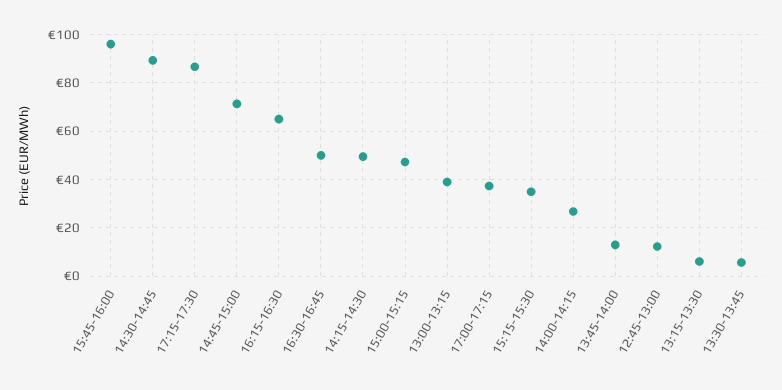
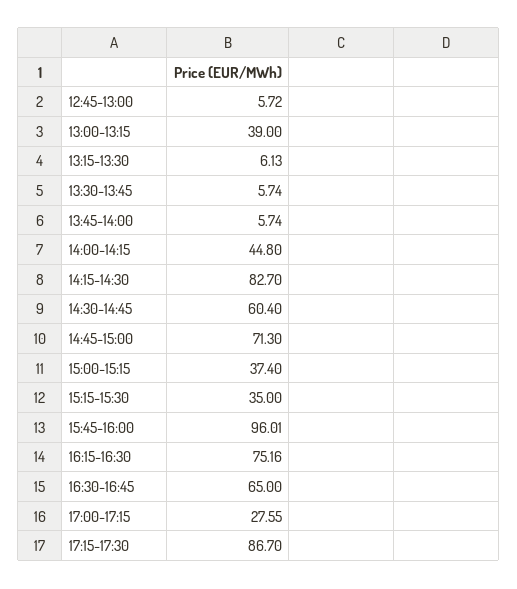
14:30-14:45: 90 -> 60.4
16:15-16:30: 65 -> 75.16
16:30-16:45: 50 -> 65
14:15-14:30: 50 -> 82.7
15:00-15:15: 47.5 -> 37.4
17:00-17:15: 37.5 -> 27.55
14:00-14:15: 27.5 -> 44.8
13:45-14:00: 12.5 -> 5.74
12:45-13:00: 12.5 -> 5.72

